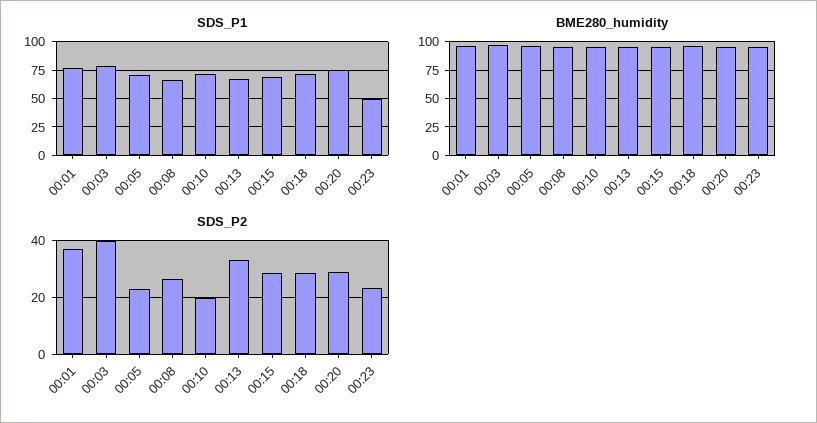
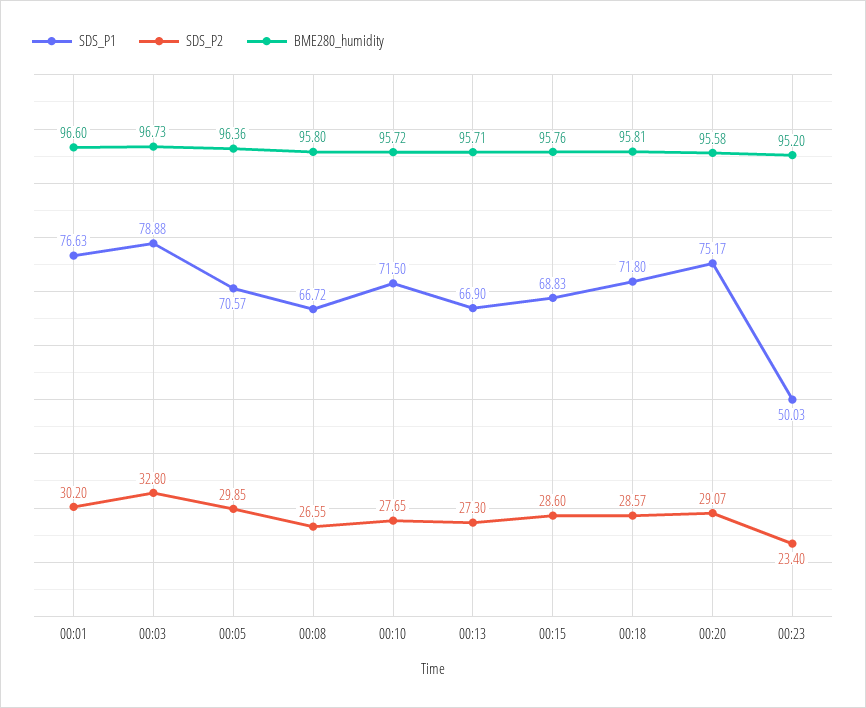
SDS_P2, 00:01: 37.5 -> 30.2
SDS_P2, 00:03: 40 -> 32.8
SDS_P2, 00:05: 22.5 -> 29.85
SDS_P2, 00:10: 20 -> 27.65
SDS_P2, 00:13: 32.5 -> 27.3

